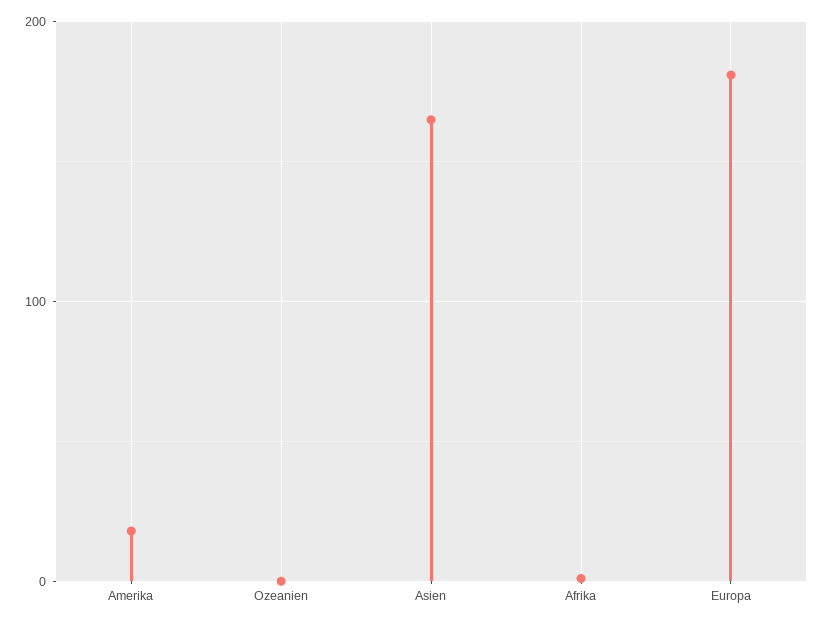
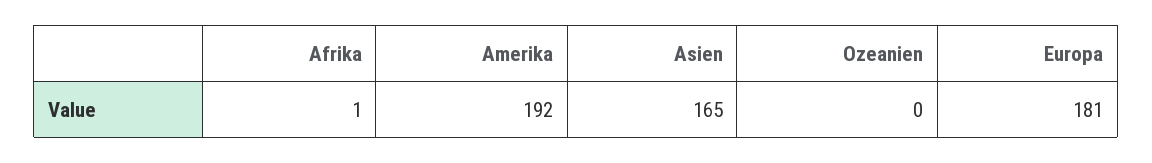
Amerika: 20 -> 192

